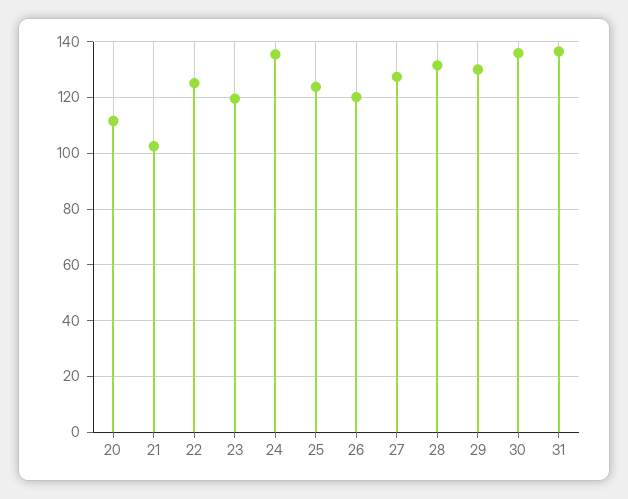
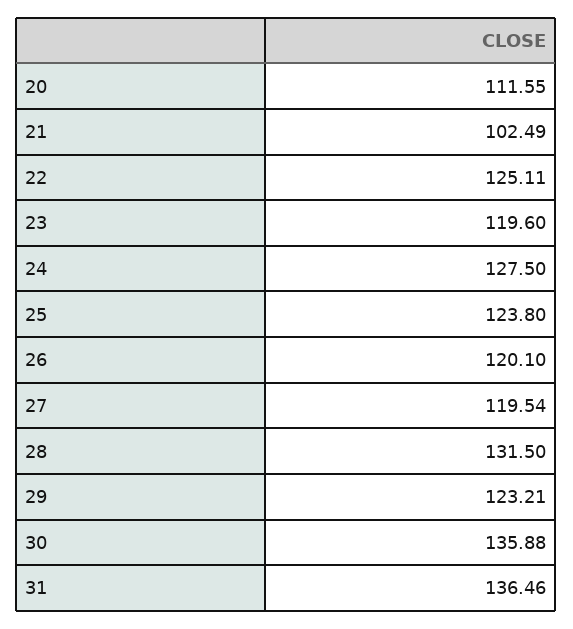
24: 135 -> 127.5
27: 127.5 -> 119.54
29: 130 -> 123.21

